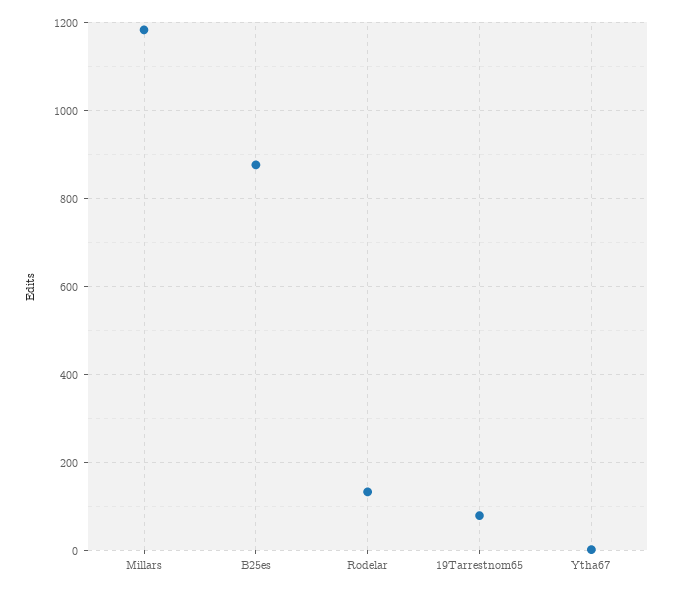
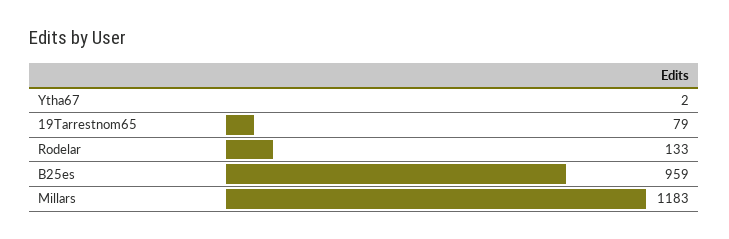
B25es: 880 -> 959

